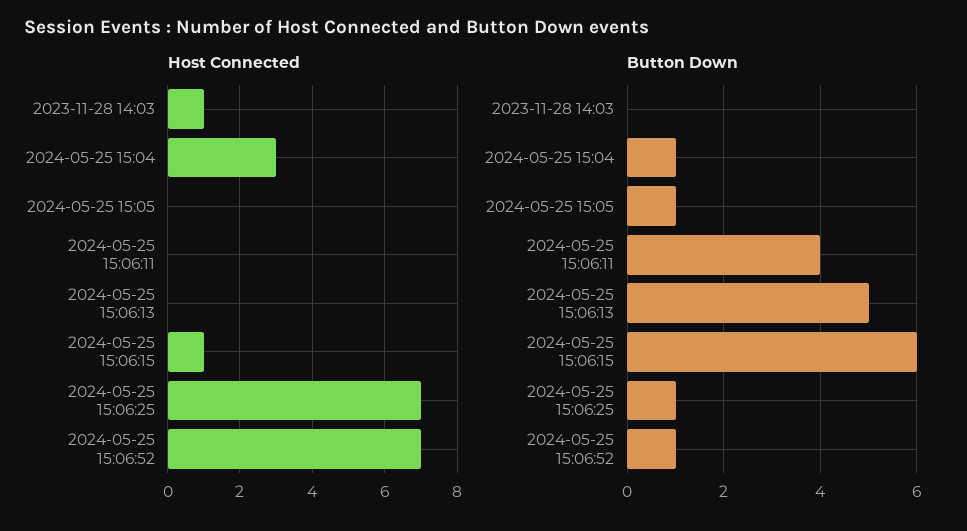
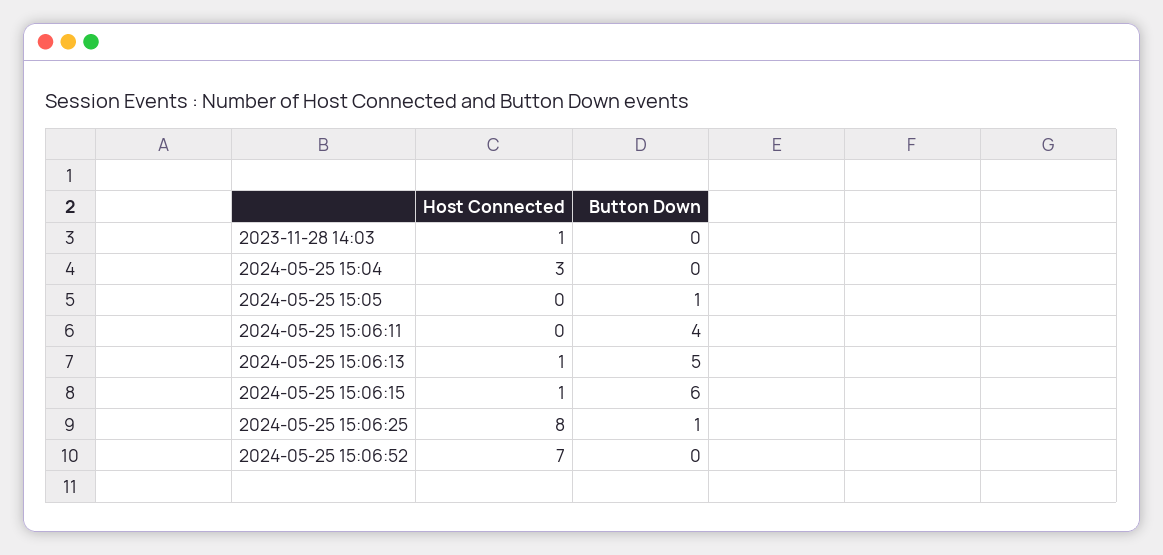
Host Connected, 2024-05-25 15:06:13: 0 -> 1
Host Connected, 2024-05-25 15:06:25: 7 -> 8
Button Down, 2024-05-25 15:04: 1 -> 0
Button Down, 2024-05-25 15:06:52: 1 -> 0

